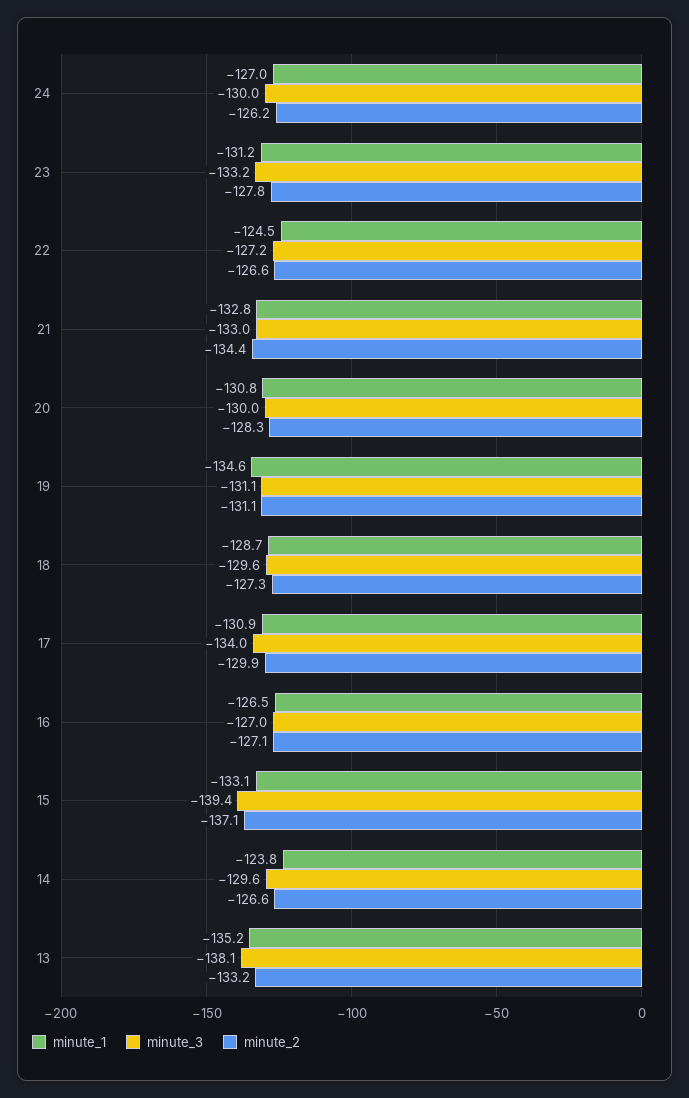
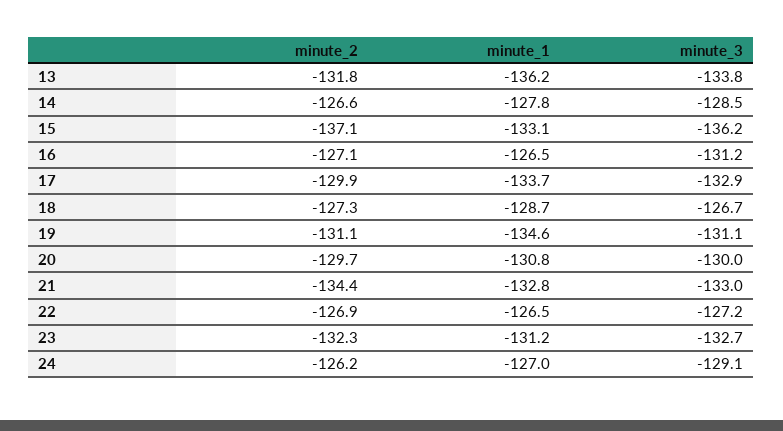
minute_3, 24: -130 -> -129.1
minute_3, 23: -133.2 -> -132.7
minute_2, 23: -127.8 -> -132.3
minute_1, 22: -124.5 -> -126.5
minute_2, 22: -126.6 -> -126.9
minute_2, 20: -128.3 -> -129.7
minute_3, 18: -129.6 -> -126.7
minute_1, 17: -130.9 -> -133.7
minute_3, 17: -134 -> -132.9
minute_3, 16: -127 -> -131.2
minute_3, 15: -139.4 -> -136.2
minute_1, 14: -123.8 -> -127.8
minute_3, 14: -129.6 -> -128.5
minute_1, 13: -135.2 -> -136.2
minute_3, 13: -138.1 -> -133.8
minute_2, 13: -133.2 -> -131.8

